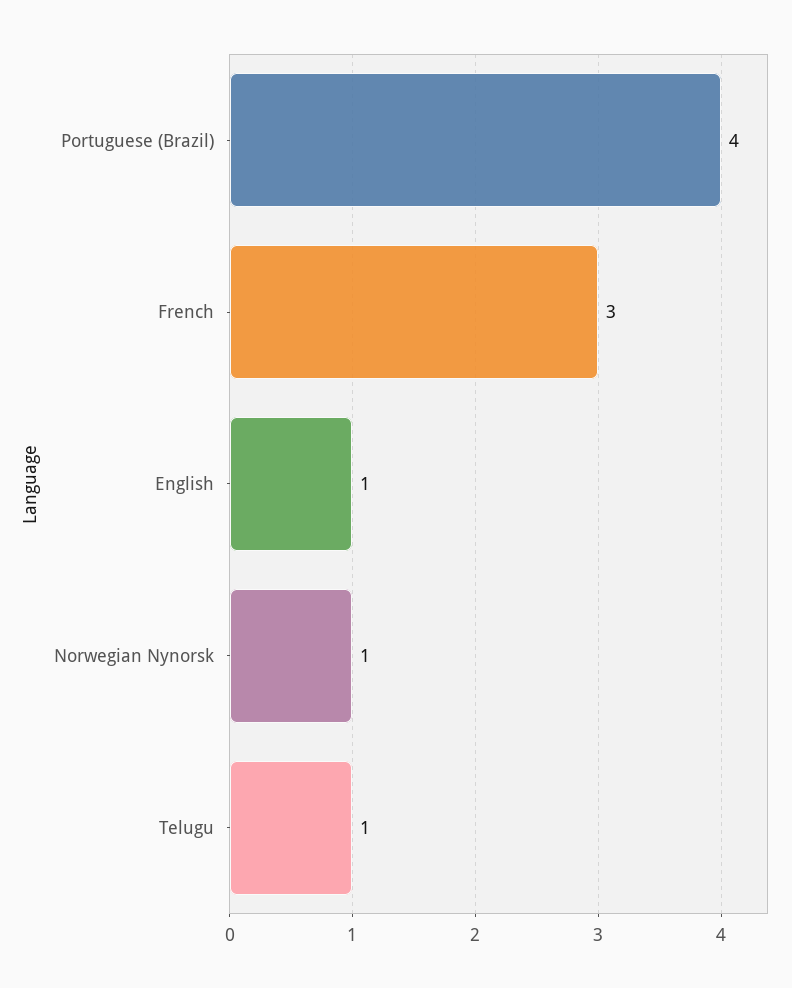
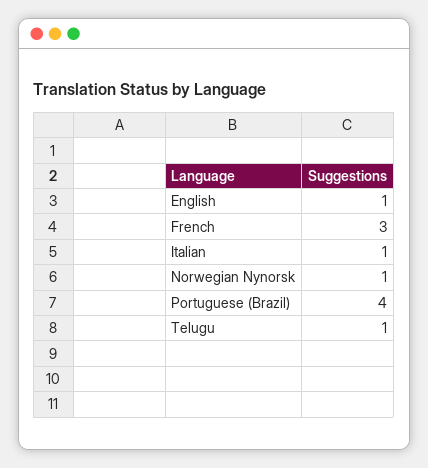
Italian: none -> 1

